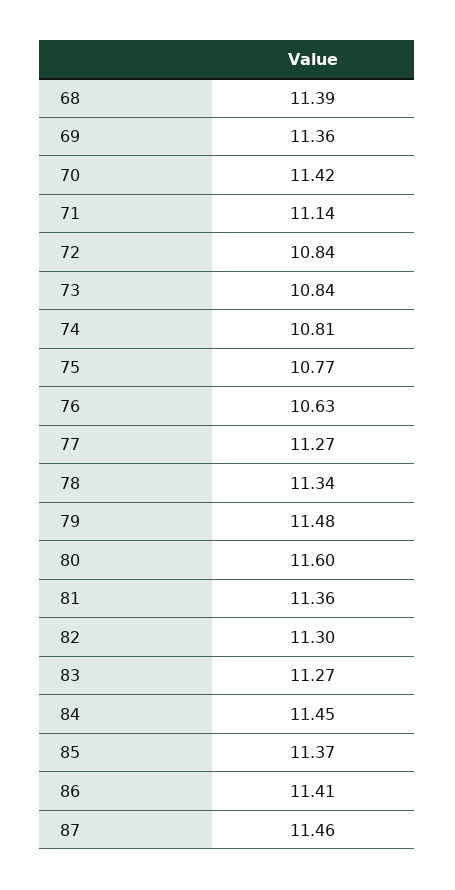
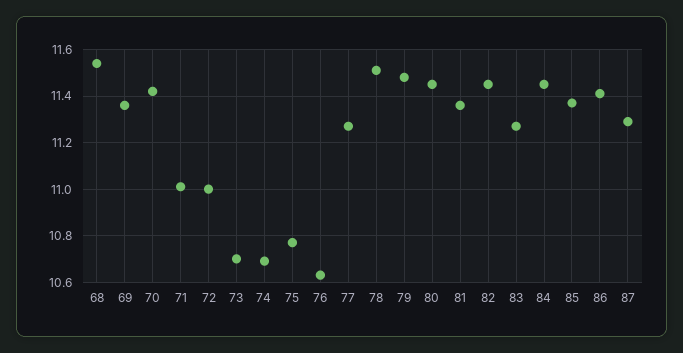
68: 11.39 -> 11.55
71: 11.14 -> 11
72: 10.84 -> 11
73: 10.84 -> 10.7
74: 10.81 -> 10.7
78: 11.34 -> 11.5
80: 11.6 -> 11.45
82: 11.3 -> 11.45
87: 11.46 -> 11.3

